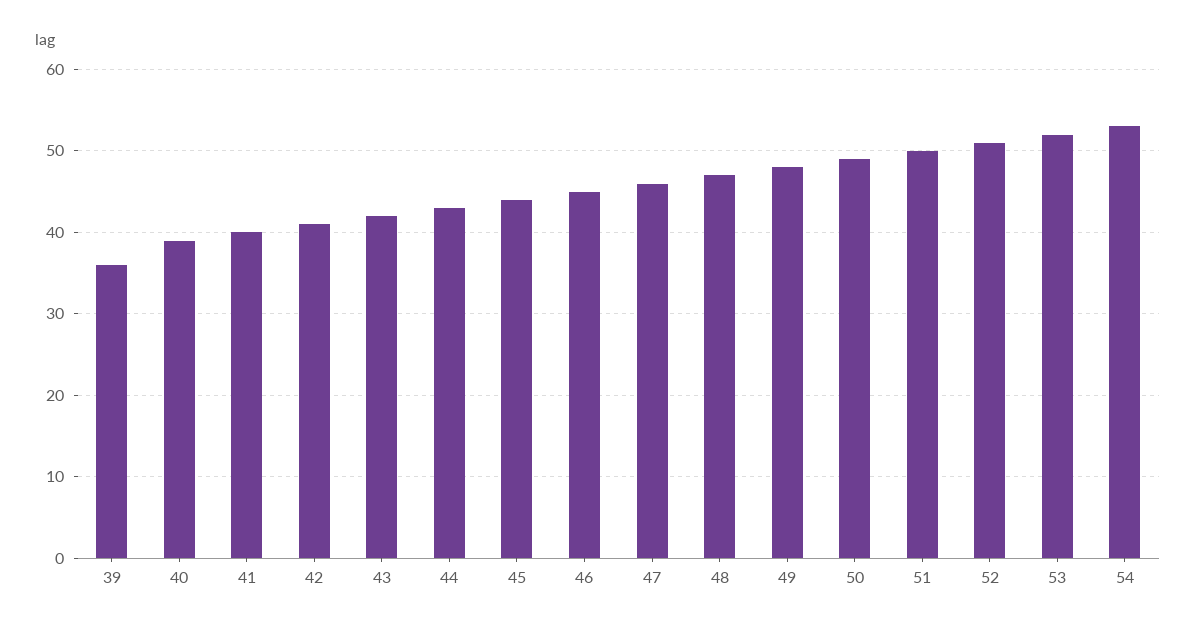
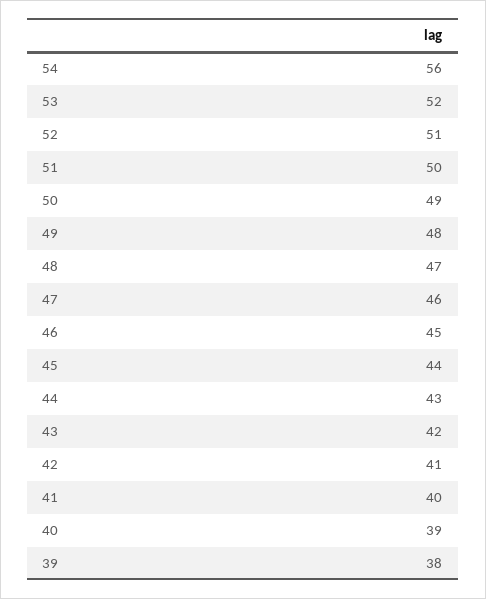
39: 36 -> 38
54: 53 -> 56

